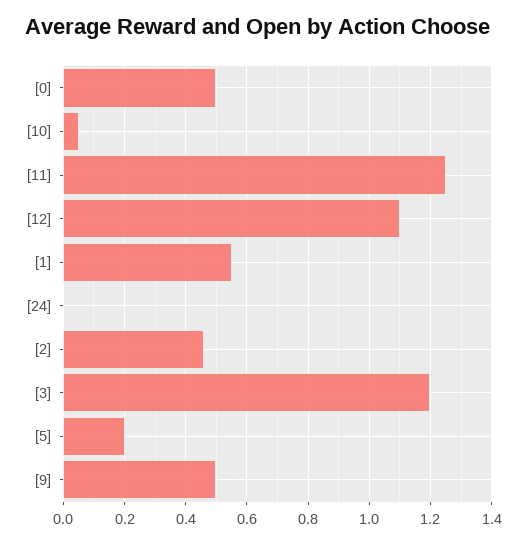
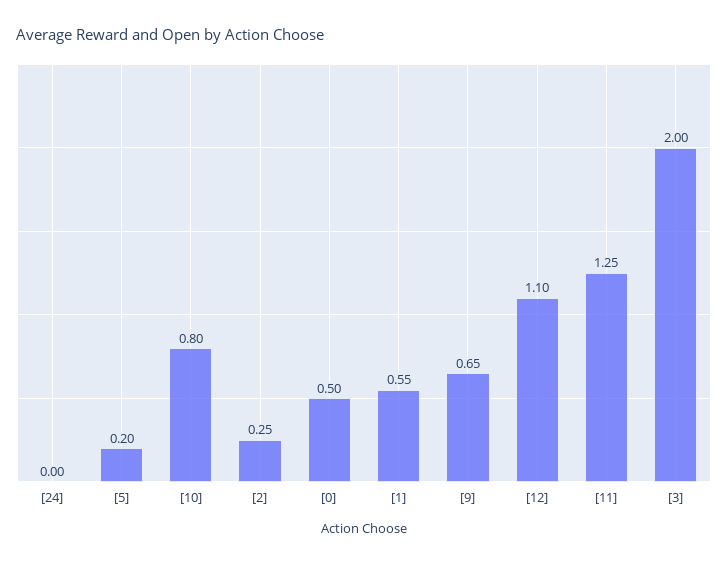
[10]: 0.05 -> 0.8
[2]: 0.45 -> 0.25
[3]: 1.2 -> 2
[9]: 0.5 -> 0.65

